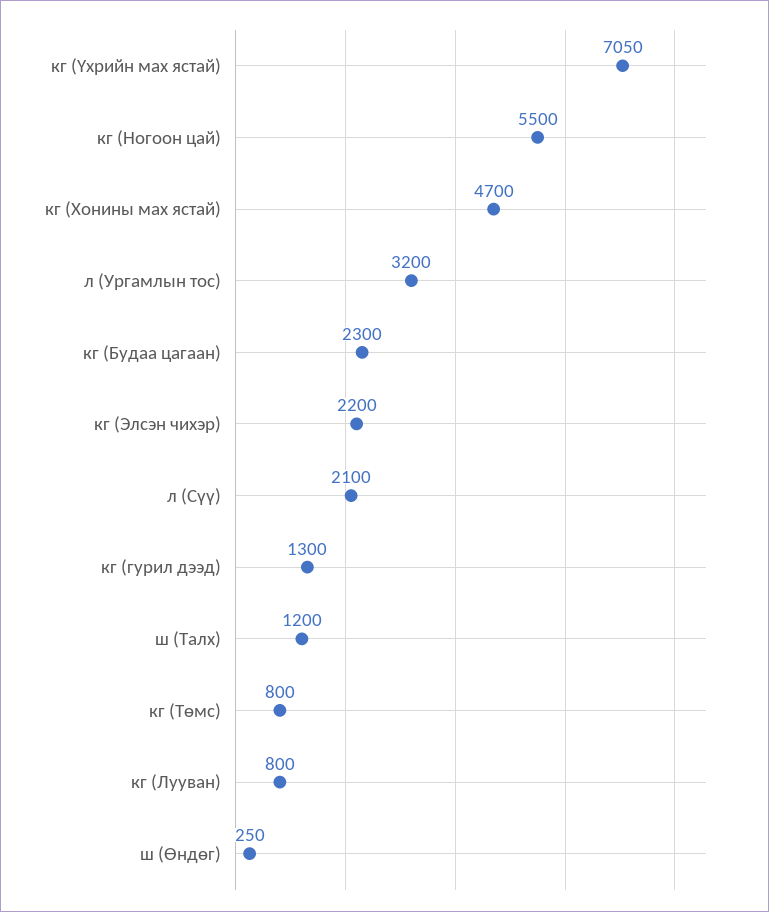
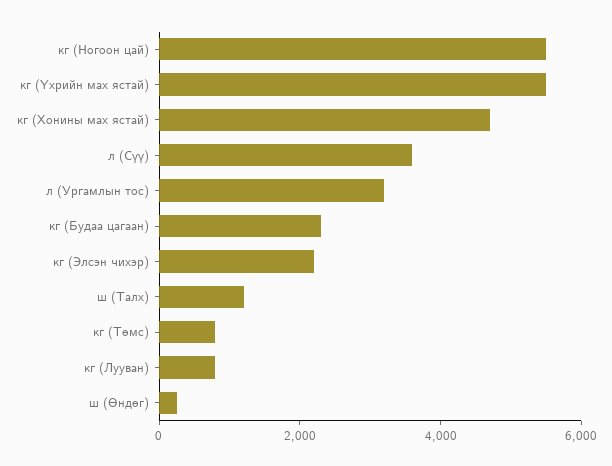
кг (Үхрийн мах ястай): 7050 -> 5500
л (Сүү): 2100 -> 3500
кг (гурил дээд): 1300 -> none

